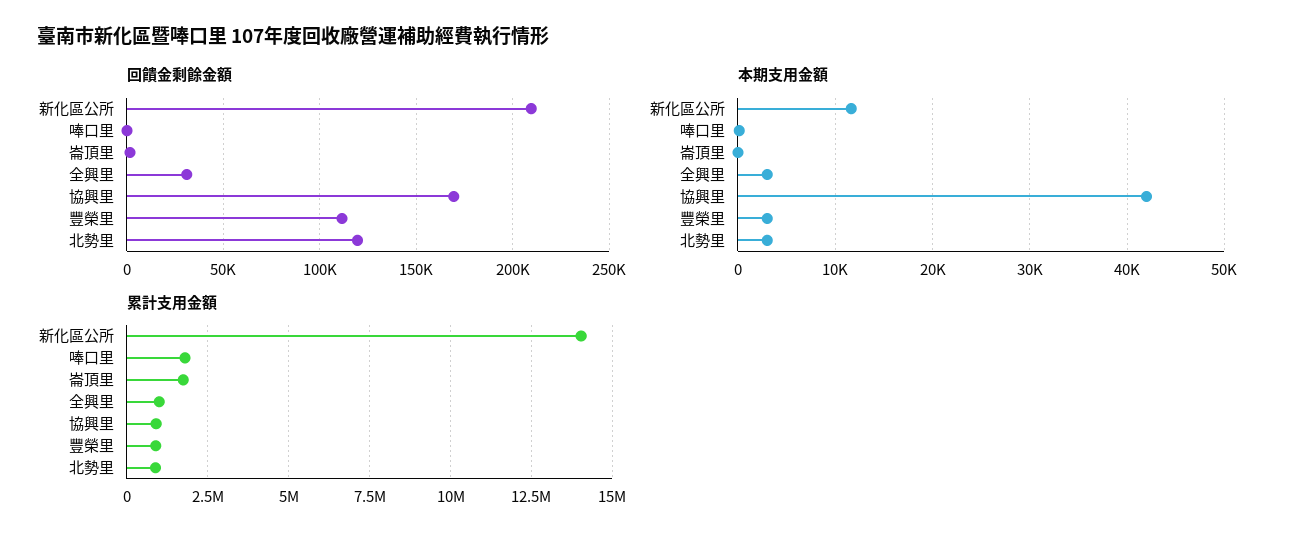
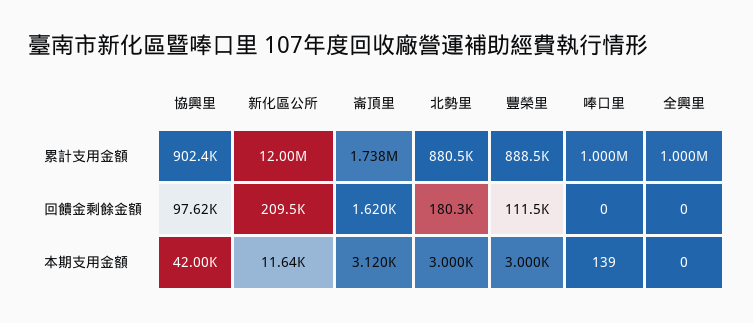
回饋金剩餘金額, 全興里: 30000 -> 0
回饋金剩餘金額, 協興里: 170000 -> 97620
回饋金剩餘金額, 北勢里: 120000 -> 180300
本期支用金額, 崙頂里: 0 -> 3120
本期支用金額, 全興里: 3000 -> 0
累計支用金額, 新化區公所: 14000000 -> 12000000
累計支用金額, 唪口里: 1750000 -> 1000000

